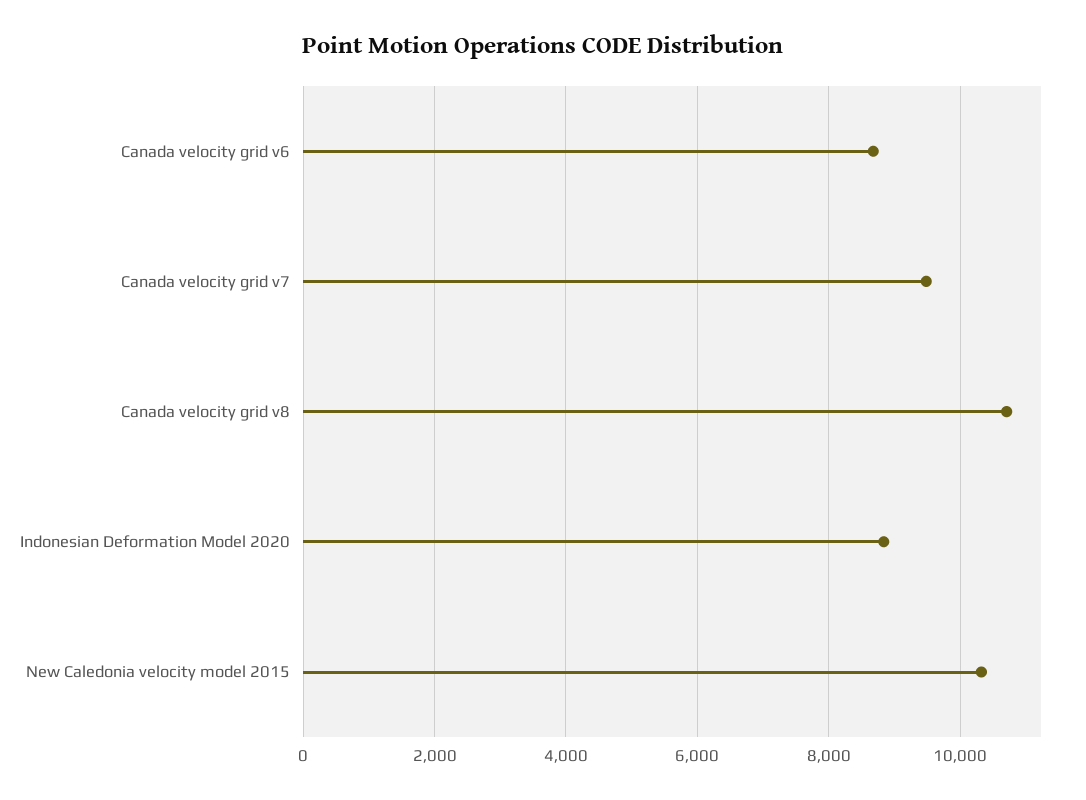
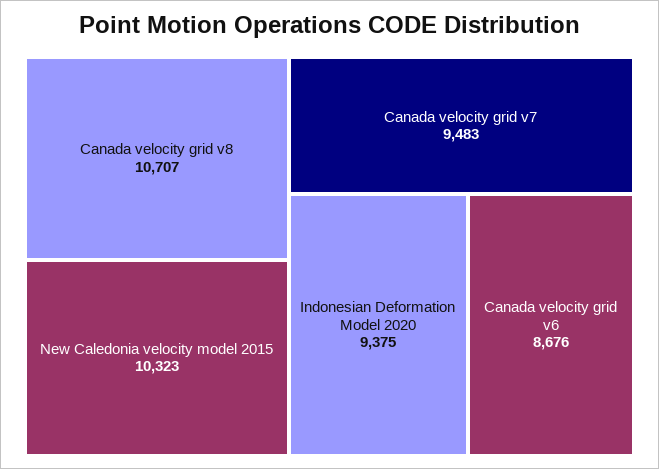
Indonesian Deformation Model 2020: 8800 -> 9375

